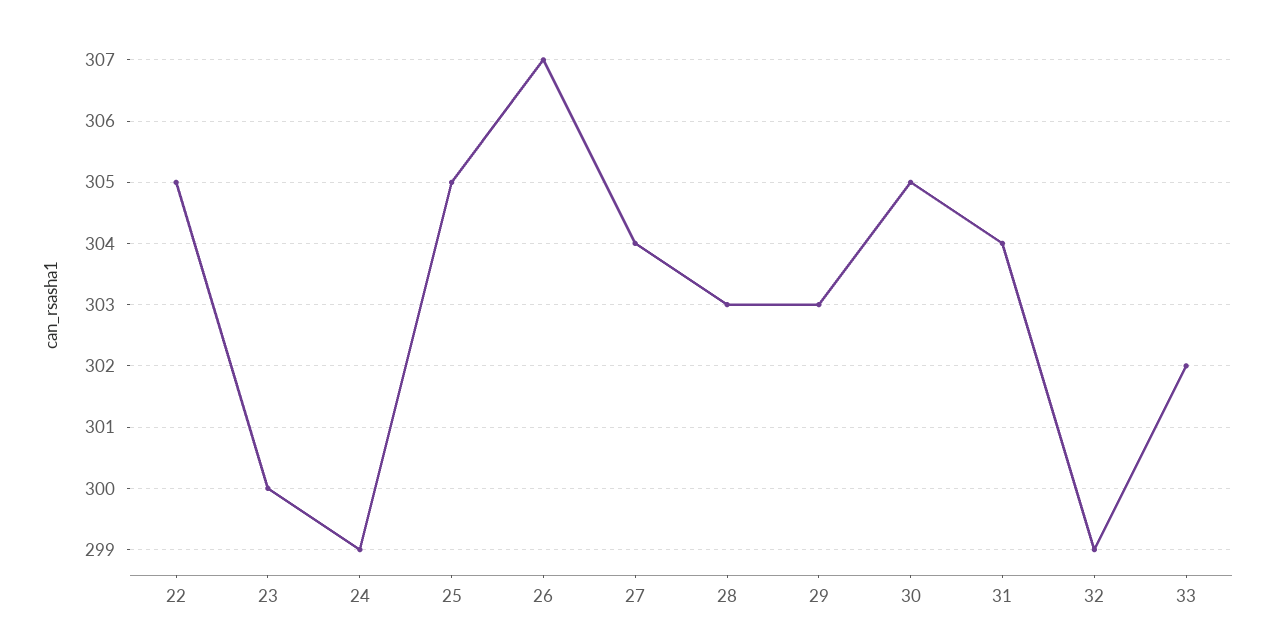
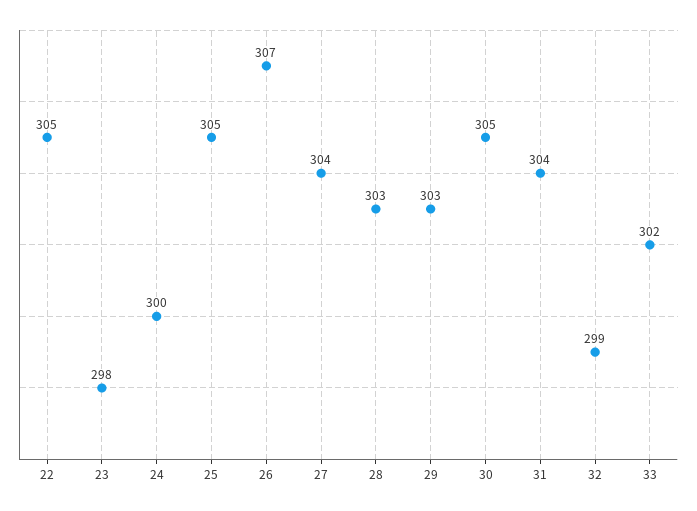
23: 300 -> 298
24: 299 -> 300

